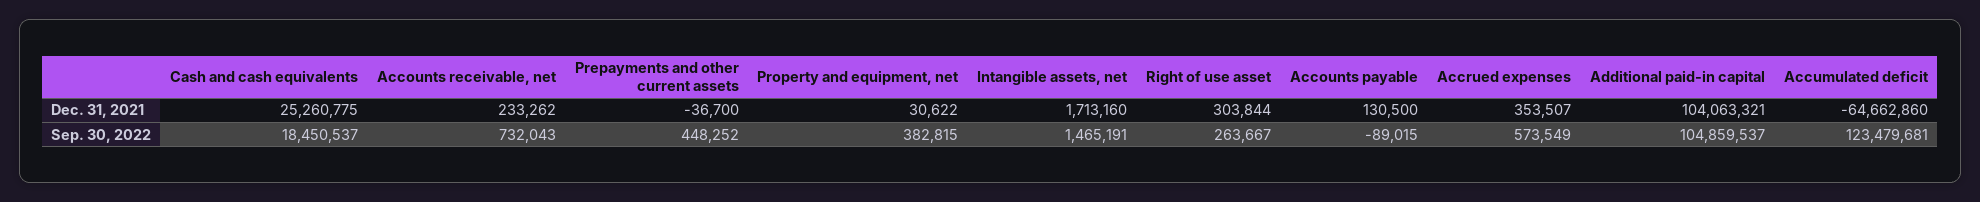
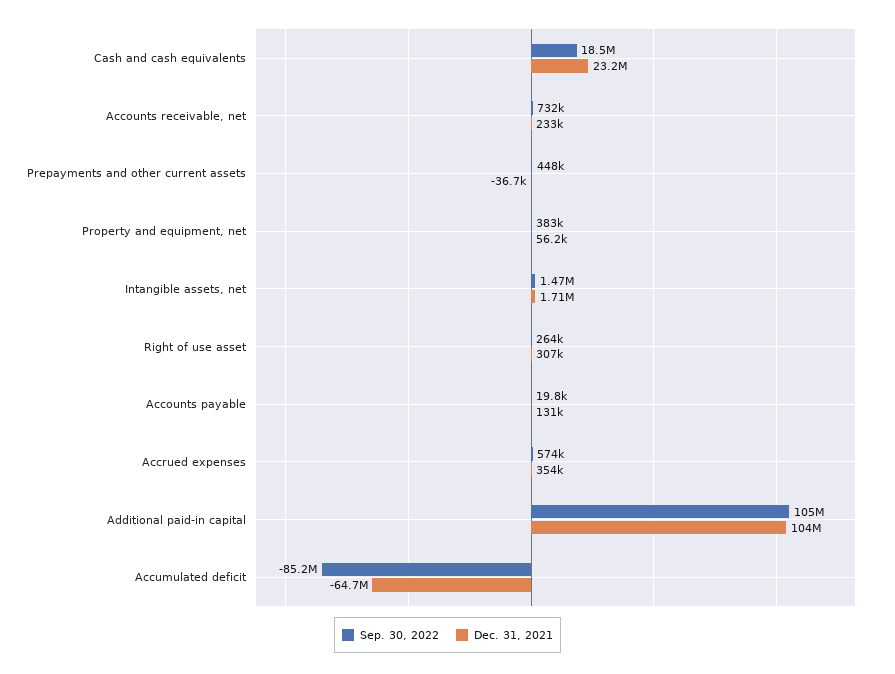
Dec. 31, 2021, Cash and cash equivalents: 25260775 -> 23200000
Dec. 31, 2021, Property and equipment, net: 30622 -> 56200
Dec. 31, 2021, Right of use asset: 303844 -> 307000
Sep. 30, 2022, Accounts payable: -89015 -> 19800
Sep. 30, 2022, Accumulated deficit: 123479681 -> -85200000

